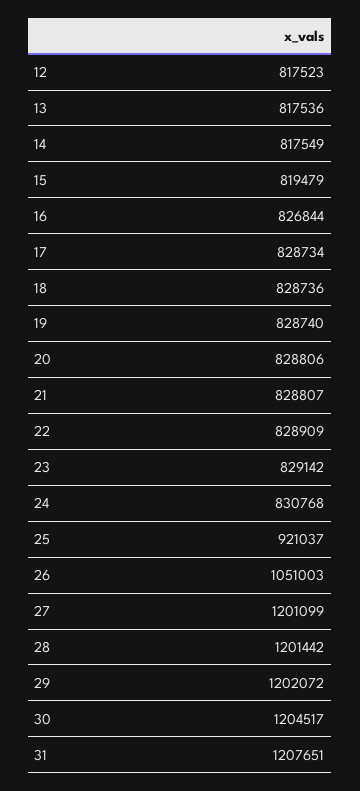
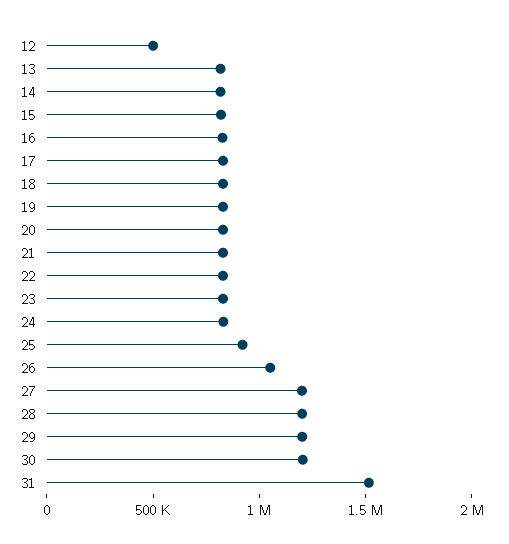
12: 817523 -> 500000
31: 1207651 -> 1500000

